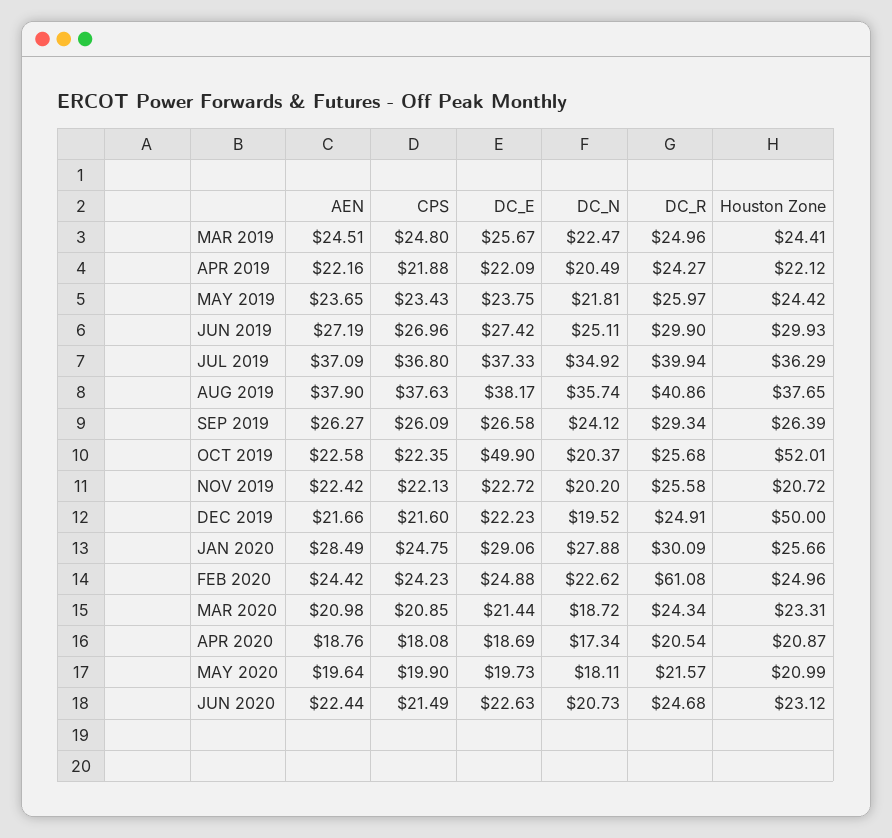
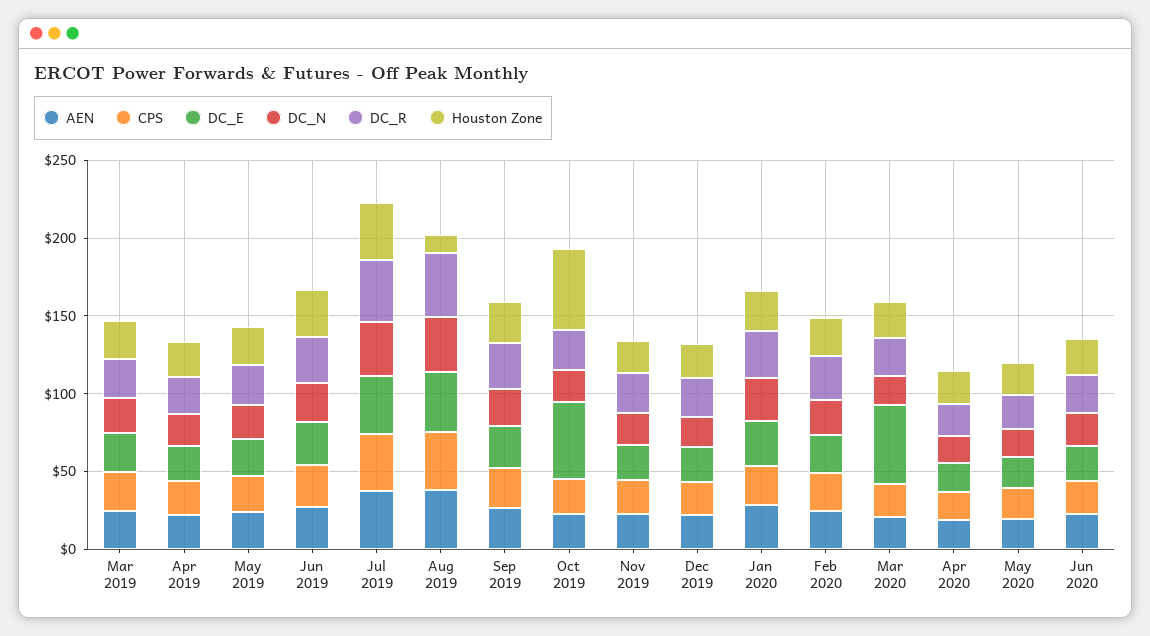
Houston Zone, AUG 2019: 37.65 -> 10
Houston Zone, DEC 2019: 50 -> 20
DC_R, FEB 2020: 61.08 -> 30
DC_E, MAR 2020: 21.44 -> 50

